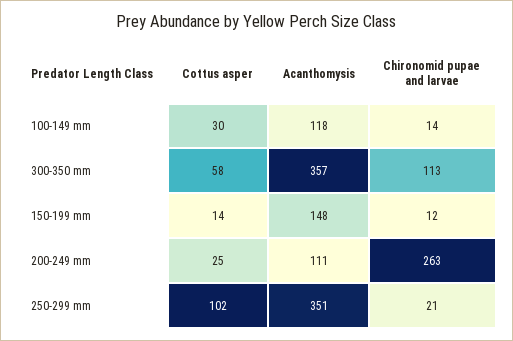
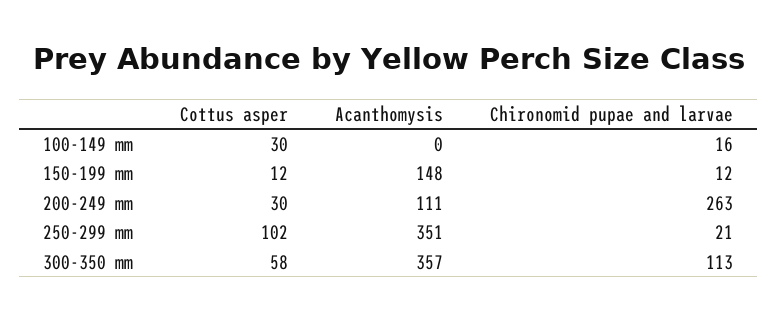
Acanthomysis, 100-149 mm: 118 -> 0
Chironomid pupae and larvae, 100-149 mm: 14 -> 16
Cottus asper, 150-199 mm: 14 -> 12
Cottus asper, 200-249 mm: 25 -> 30

